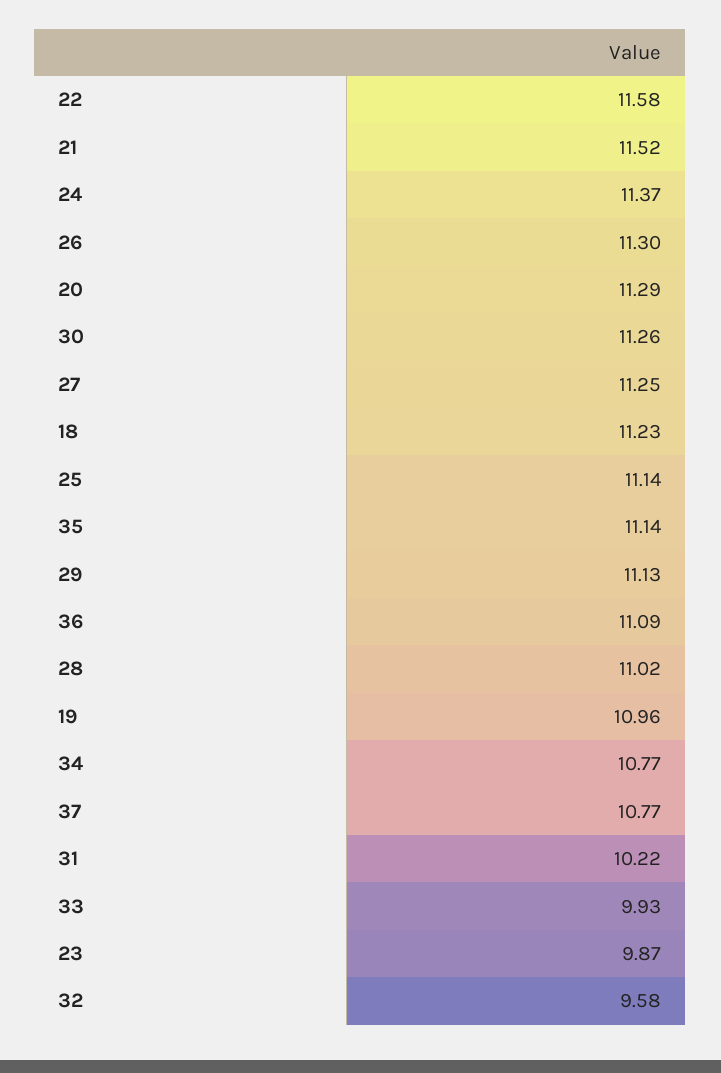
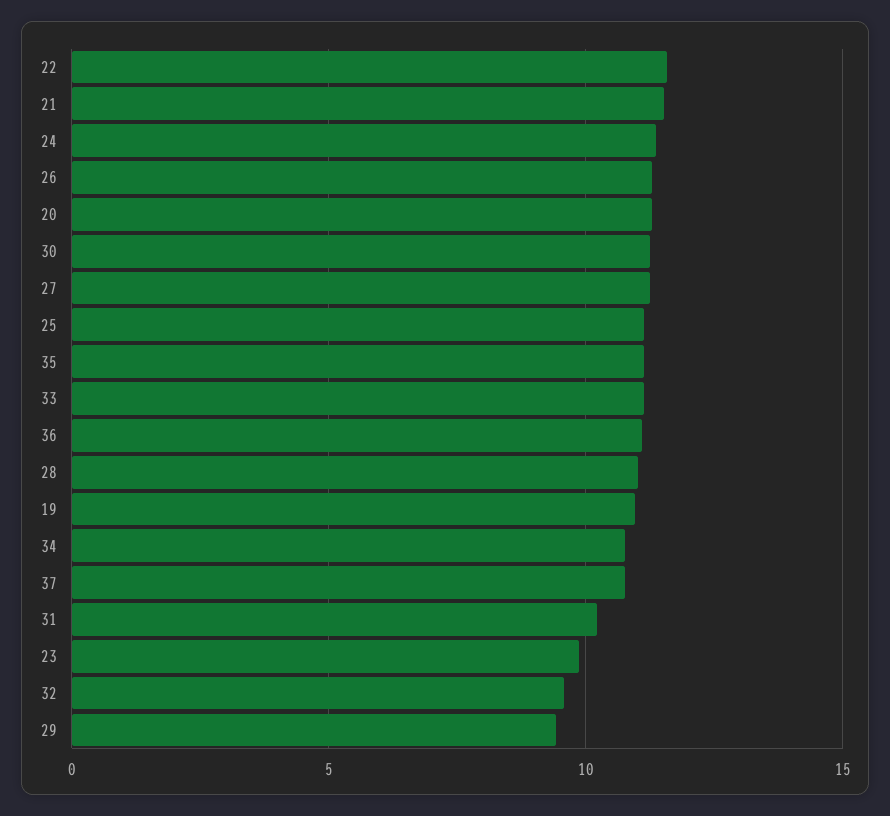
18: 11.23 -> none
29: 11.13 -> 9.5
33: 9.93 -> 11

